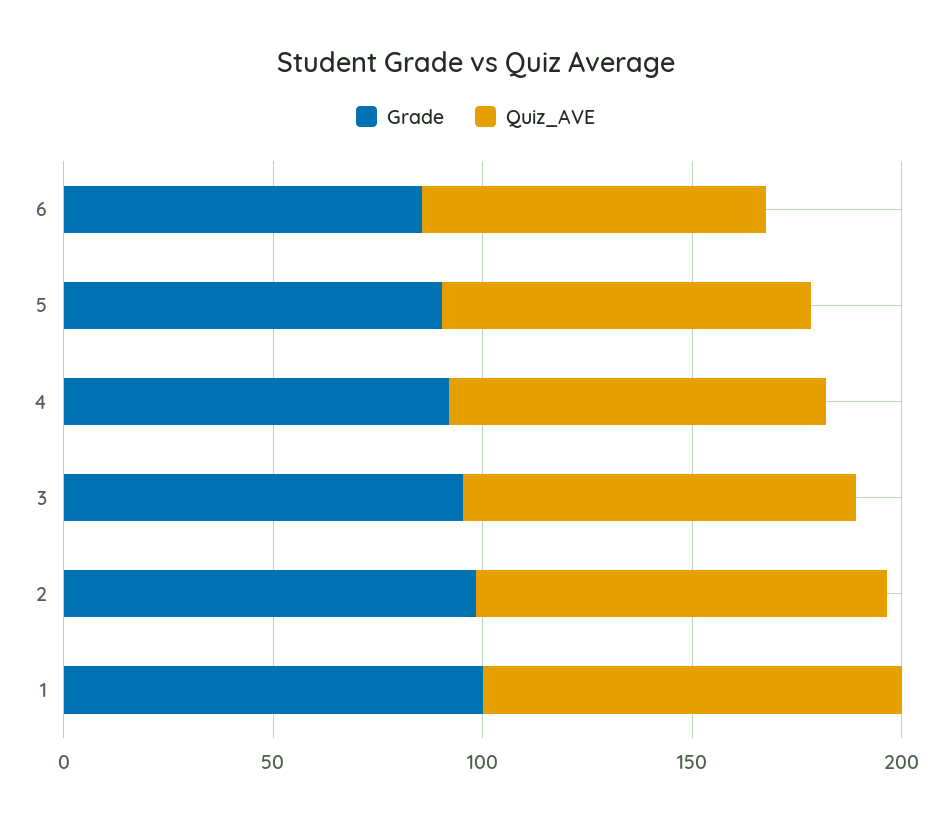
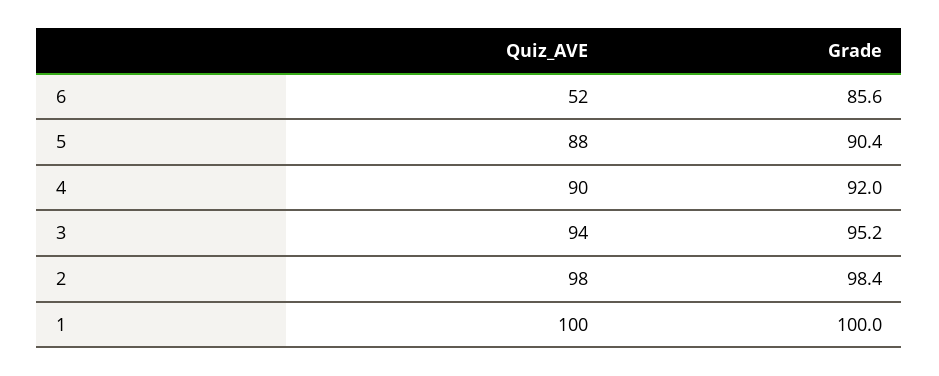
Quiz_AVE, 6: 80 -> 52

